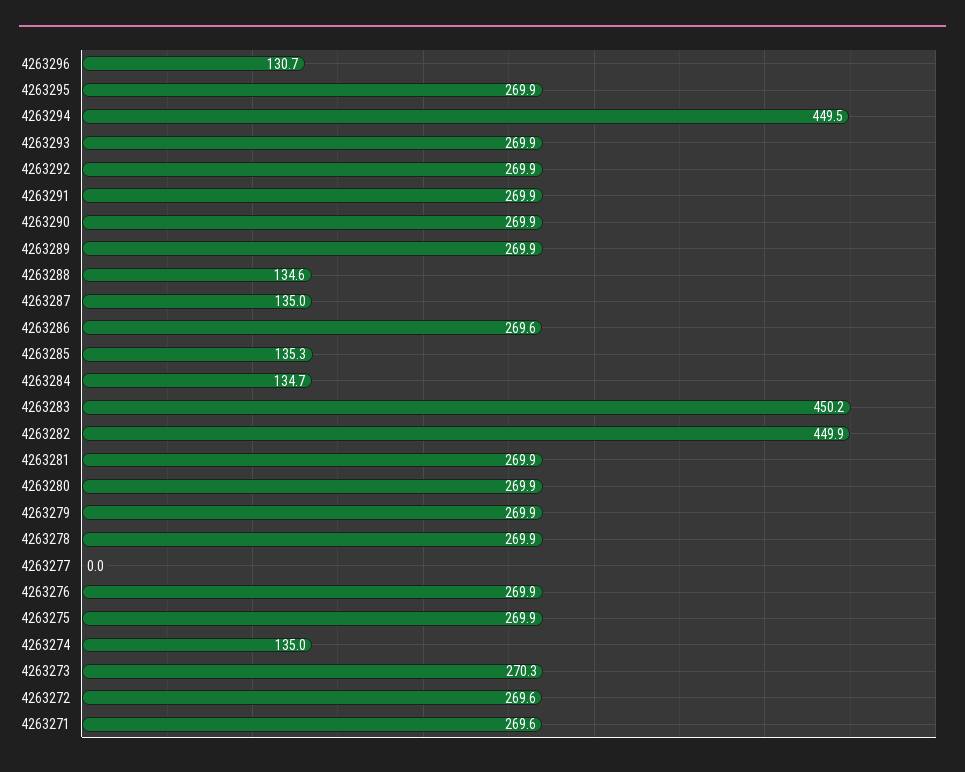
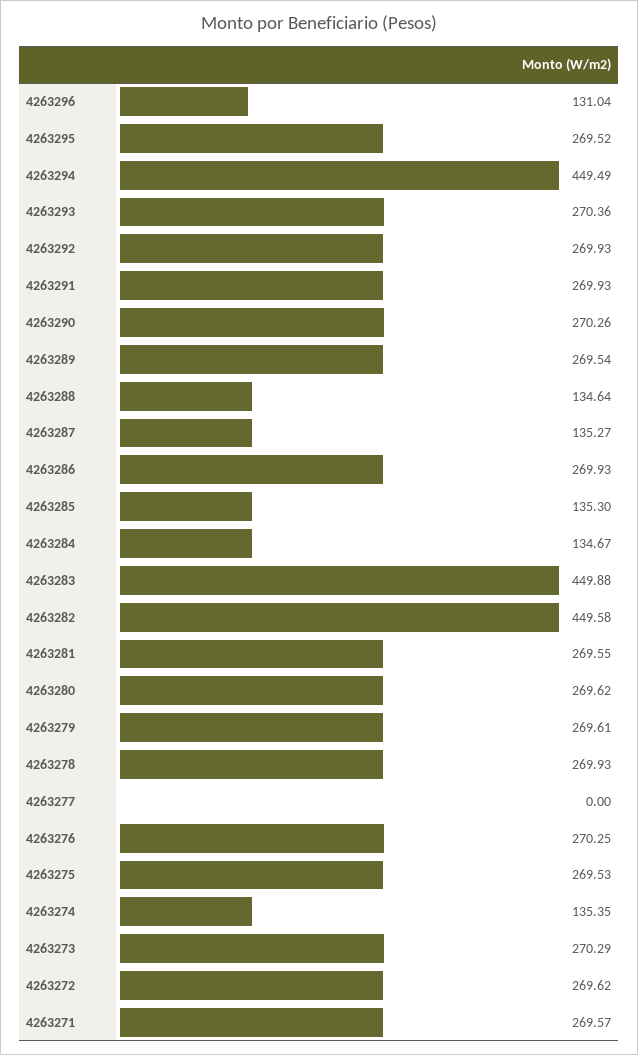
4263296: 130.7 -> 131.04
4263295: 269.9 -> 269.52
4263293: 269.9 -> 270.36
4263290: 269.9 -> 270.26
4263289: 269.9 -> 269.54
4263287: 135 -> 135.27
4263286: 269.6 -> 269.93
4263283: 450.2 -> 449.88
4263282: 449.9 -> 449.58
4263281: 269.9 -> 269.55
4263280: 269.9 -> 269.62
4263279: 269.9 -> 269.61
4263276: 269.9 -> 270.25
4263275: 269.9 -> 269.53
4263274: 135 -> 135.35

